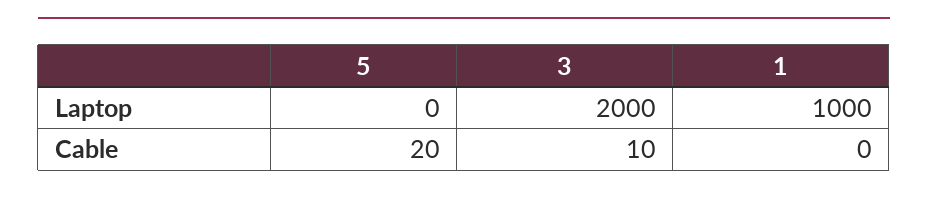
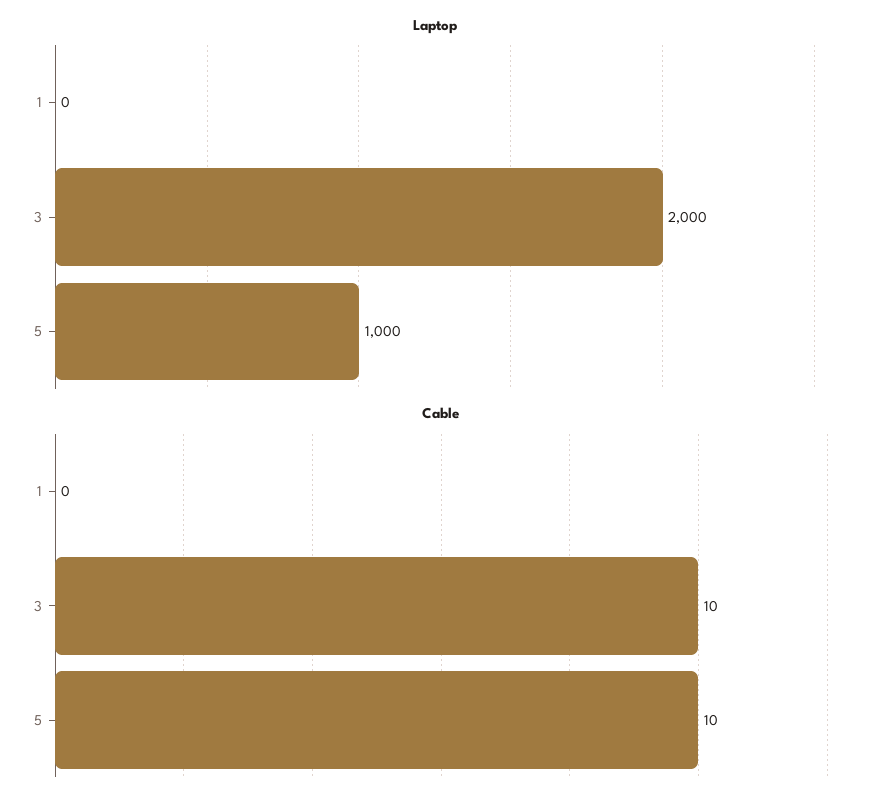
Laptop, 5: 0 -> 1000
Laptop, 1: 1000 -> 0
Cable, 5: 20 -> 10

